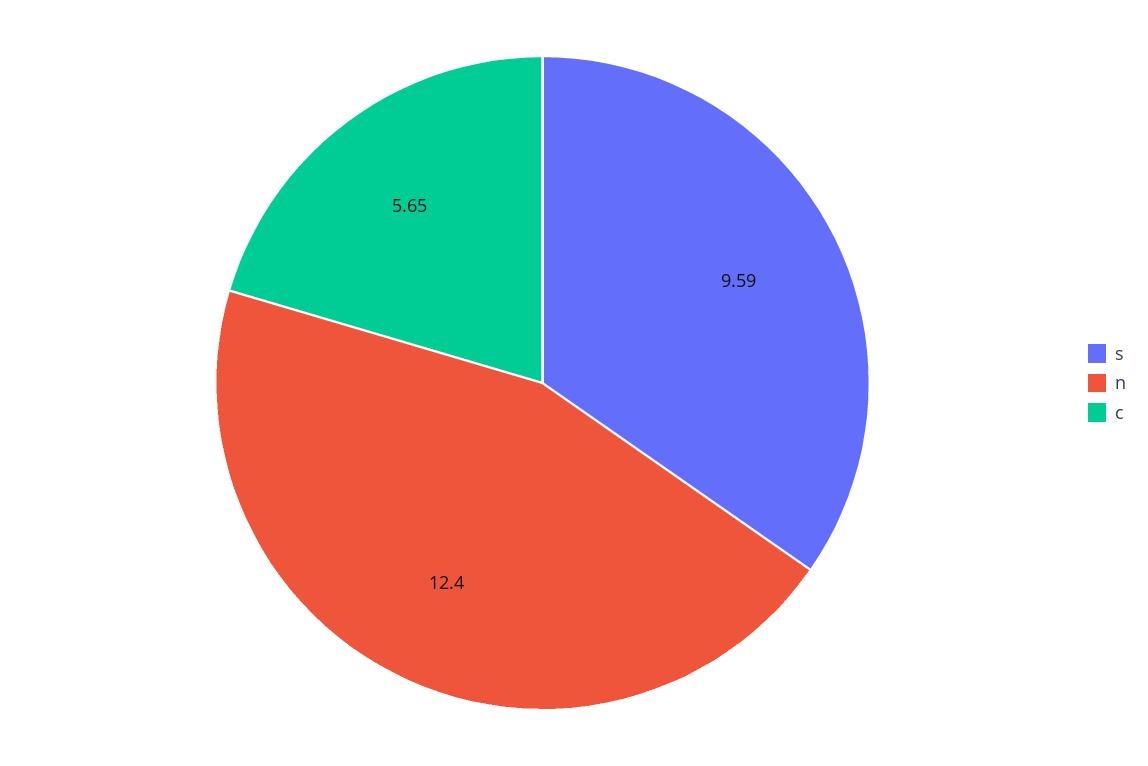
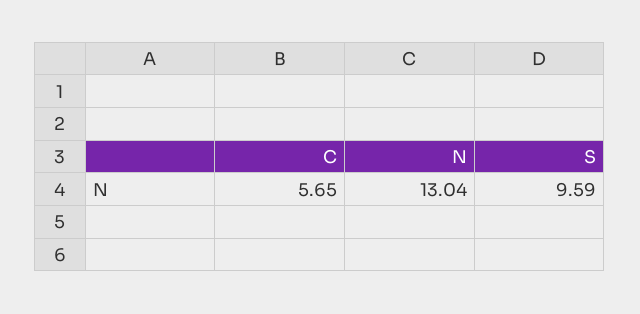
n: 12.4 -> 13.04

